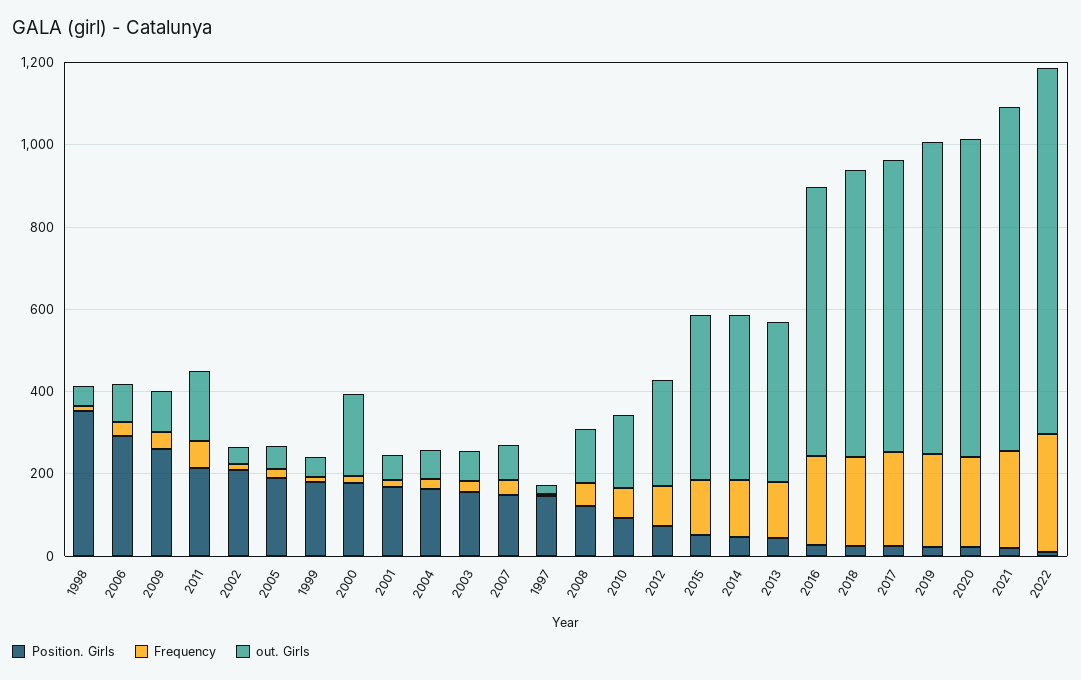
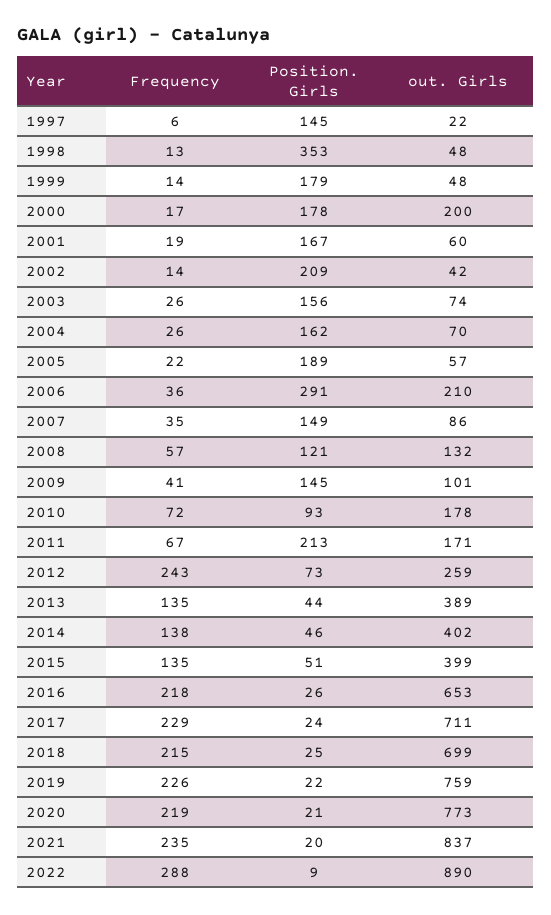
out. Girls, 2006: 100 -> 210
Position. Girls, 2009: 250 -> 145
Frequency, 2012: 100 -> 243

